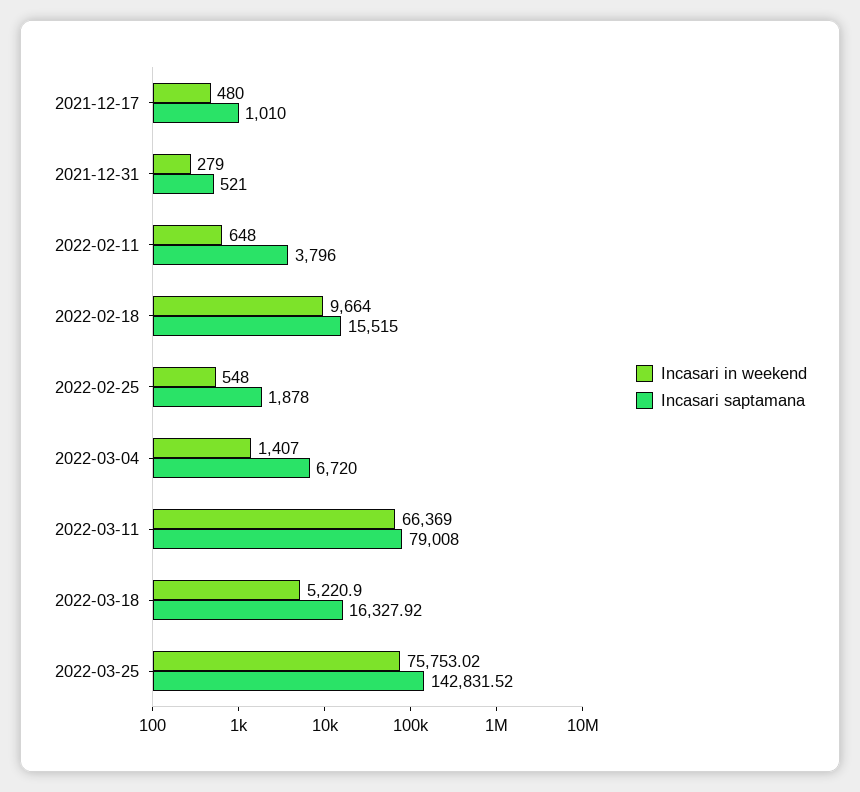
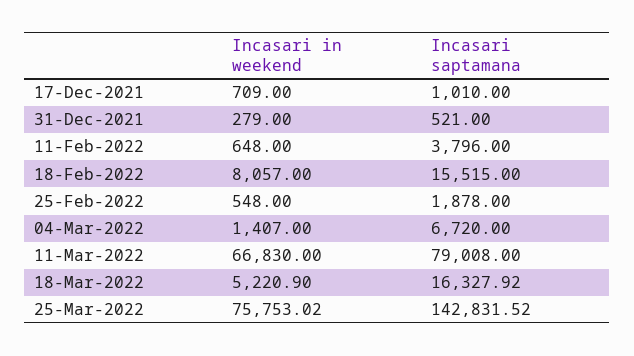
Incasari in weekend, 2021-12-17: 480 -> 709
Incasari in weekend, 2022-02-18: 9664 -> 8057
Incasari in weekend, 2022-03-11: 66369 -> 66830

